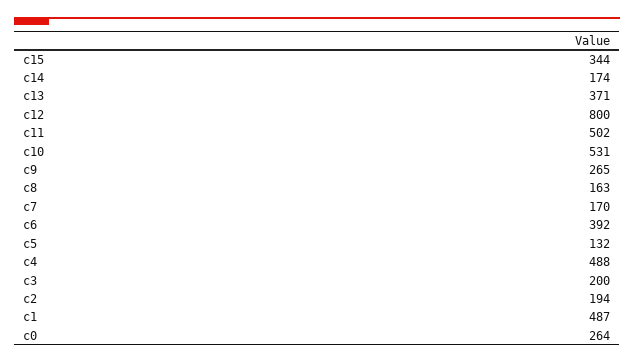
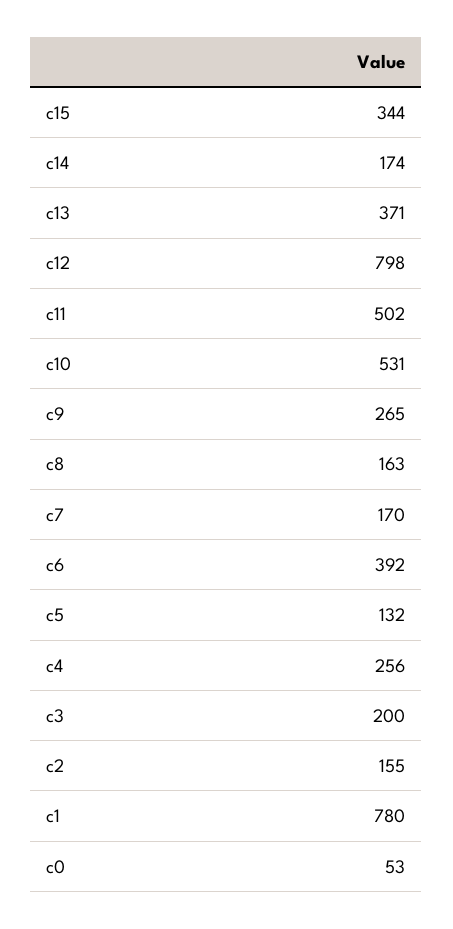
c12: 800 -> 798
c4: 488 -> 256
c2: 194 -> 155
c1: 487 -> 780
c0: 264 -> 53

